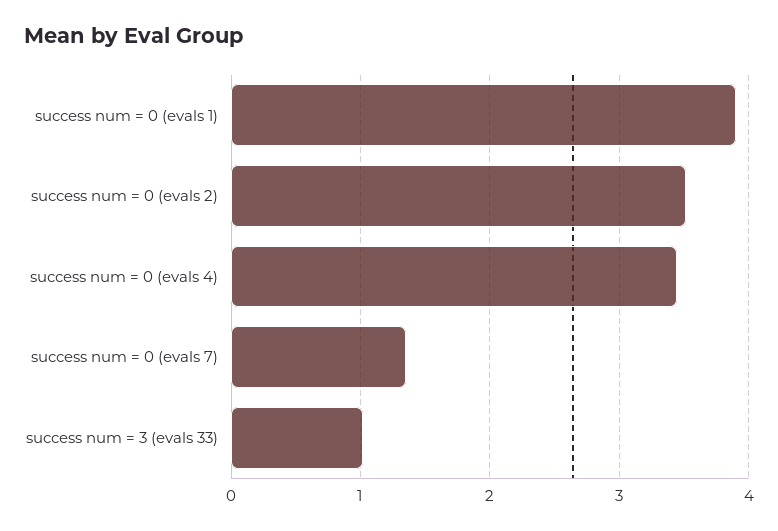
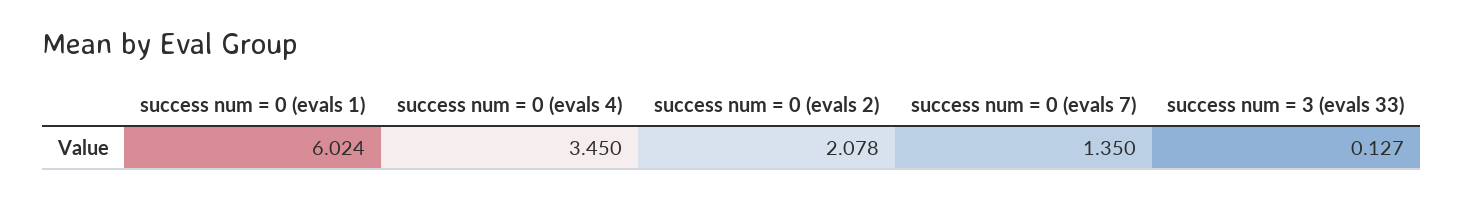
success num = 0 (evals 1): 3.9 -> 6.024
success num = 0 (evals 2): 3.5 -> 2.078
success num = 3 (evals 33): 1 -> 0.127

